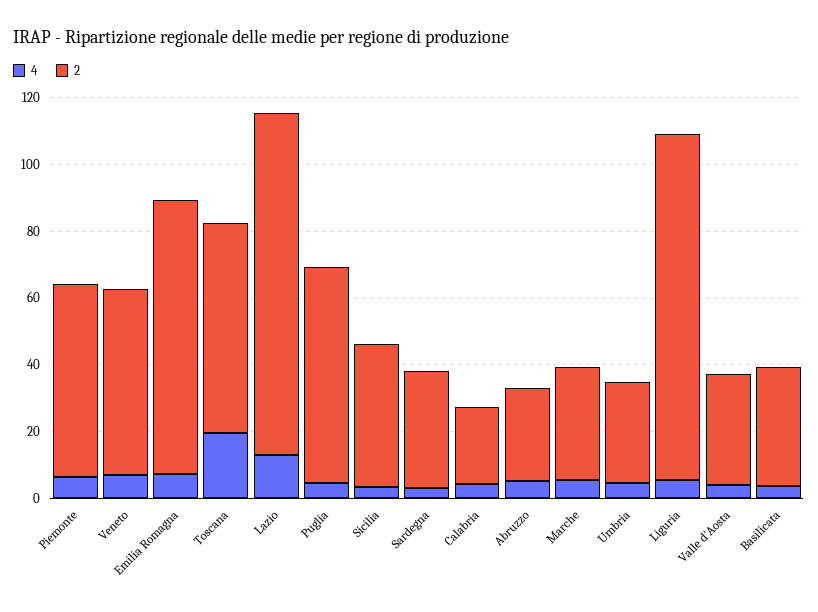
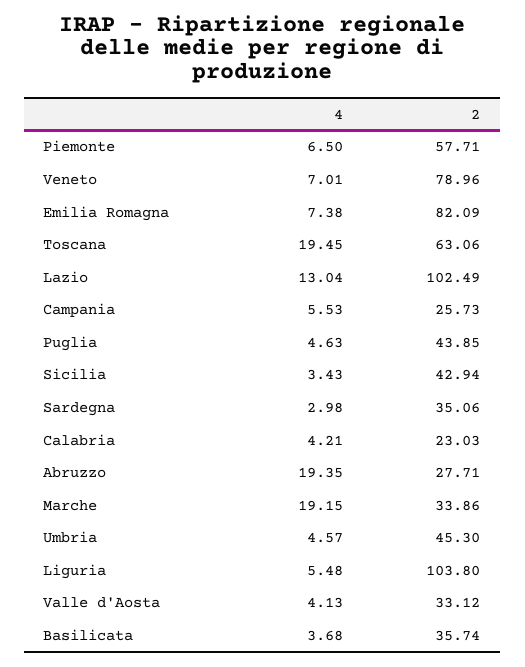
2, Veneto: 55 -> 78.96
2, Puglia: 65 -> 43.85
4, Abruzzo: 5 -> 19.35
4, Marche: 5 -> 19.15
2, Umbria: 30 -> 45.3
4, Campania: none -> 5.53
2, Campania: none -> 25.73

